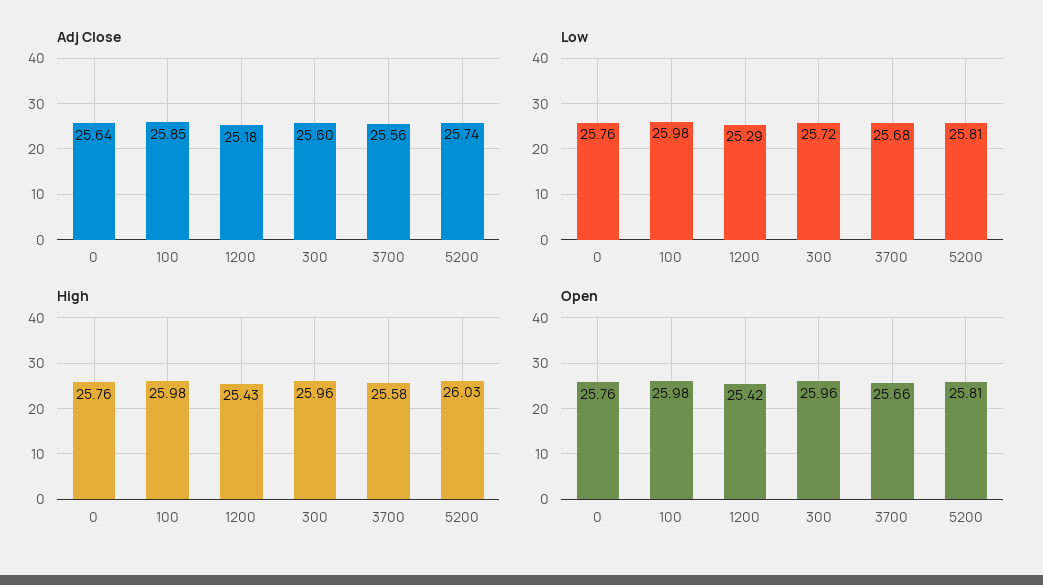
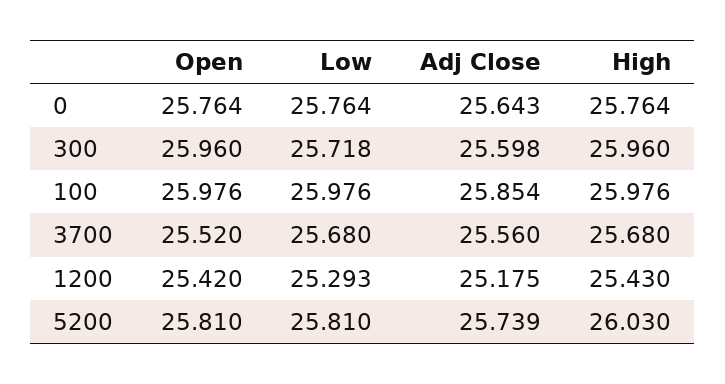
High, 3700: 25.58 -> 25.68
Open, 3700: 25.66 -> 25.52

